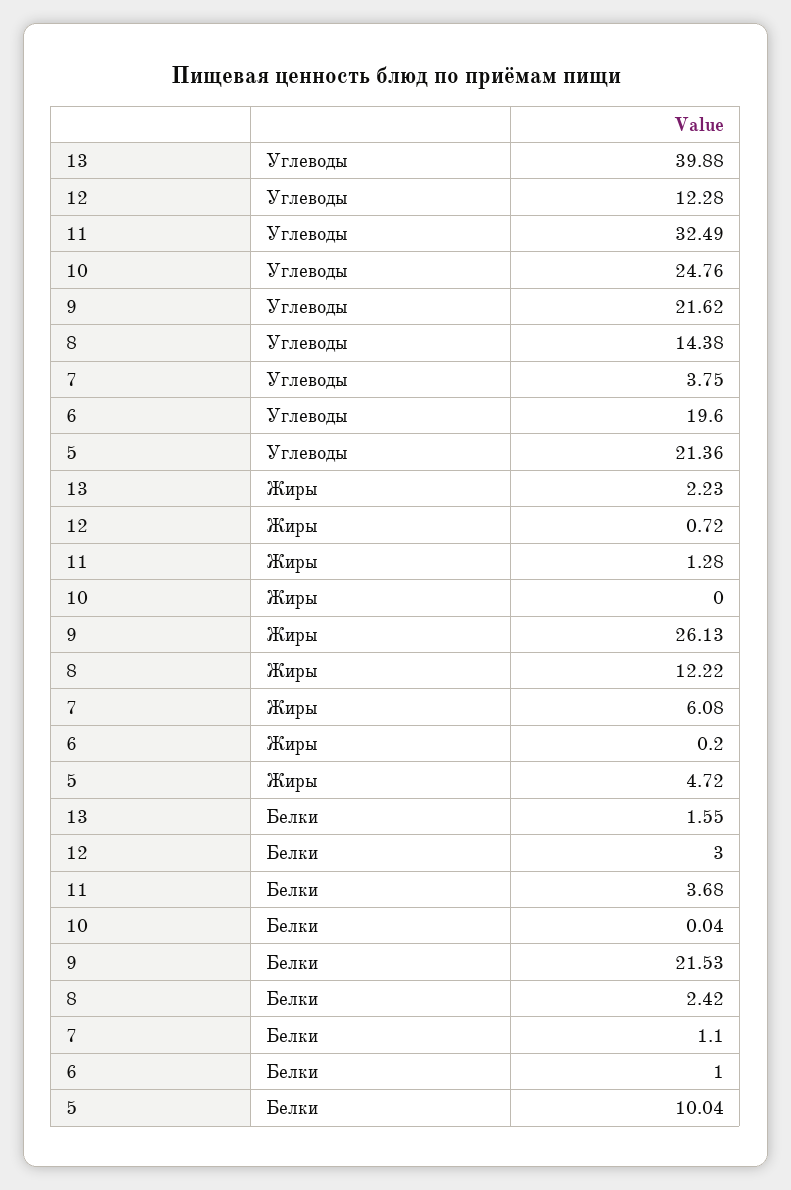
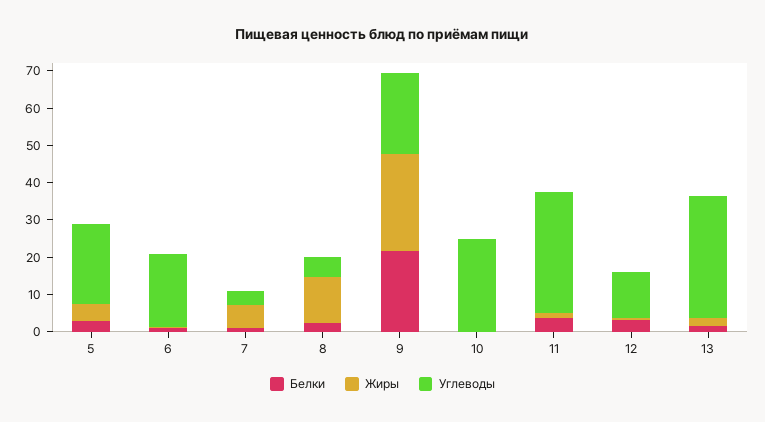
Углеводы, 13: 39.88 -> 32.5
Углеводы, 8: 14.38 -> 5
Белки, 5: 10.04 -> 2.5

